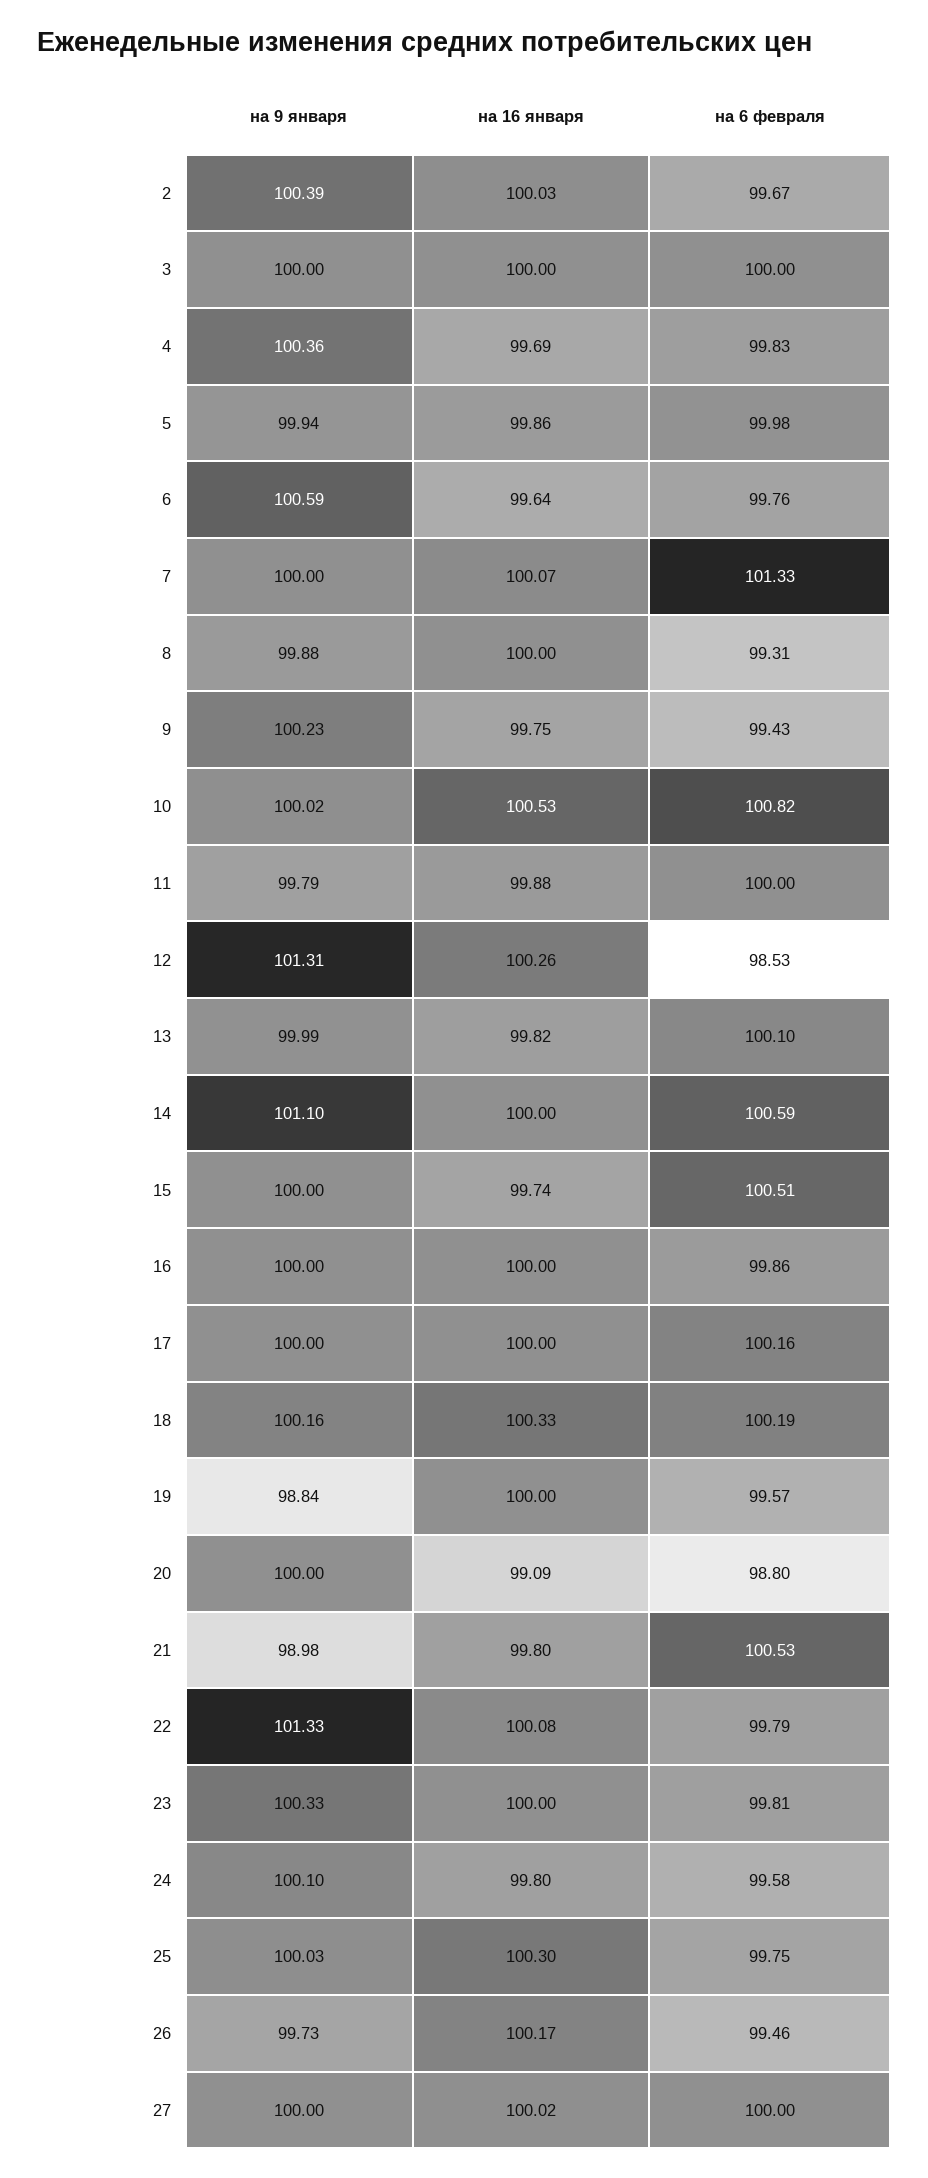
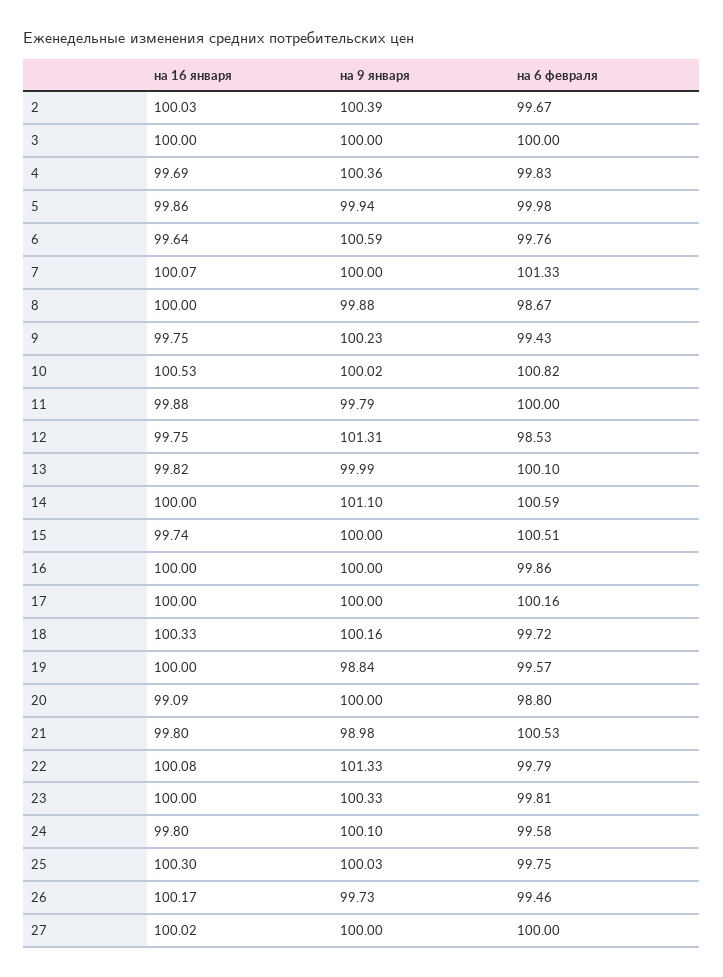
на 6 февраля, 8: 99.31 -> 98.67
на 16 января, 12: 100.26 -> 99.75
на 6 февраля, 18: 100.19 -> 99.72

